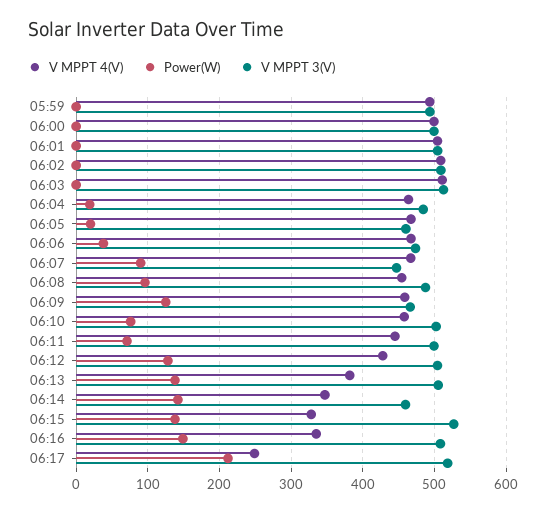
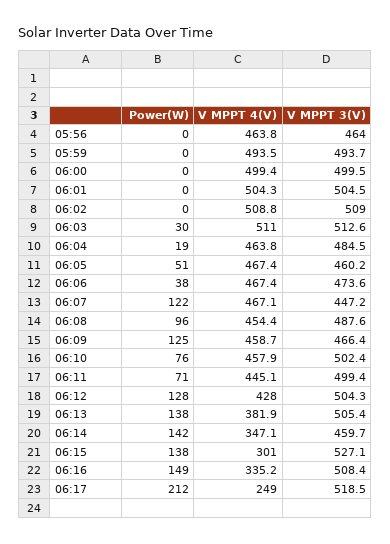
Power(W), 06:03: 0 -> 30
Power(W), 06:05: 20 -> 51
Power(W), 06:07: 90 -> 122
V MPPT 4(V), 06:15: 330 -> 301
Power(W), 05:56: none -> 0
V MPPT 4(V), 05:56: none -> 463.8
V MPPT 3(V), 05:56: none -> 464

